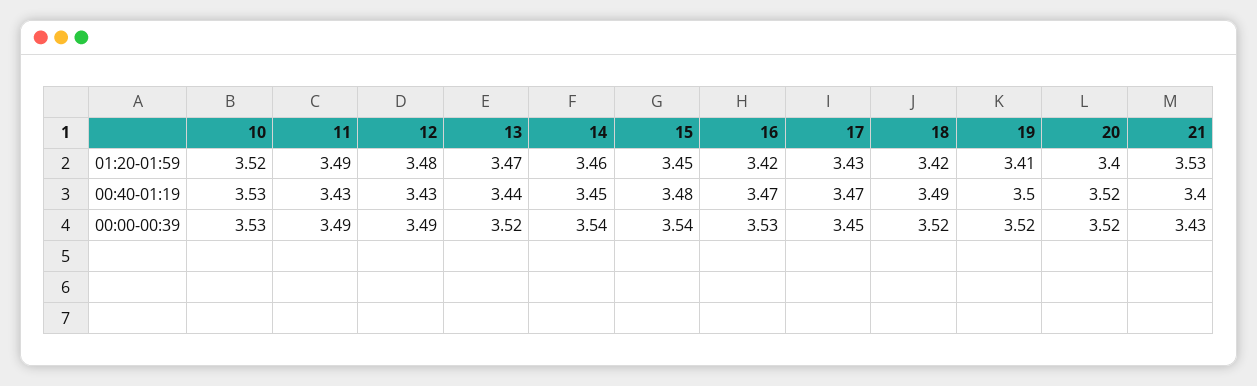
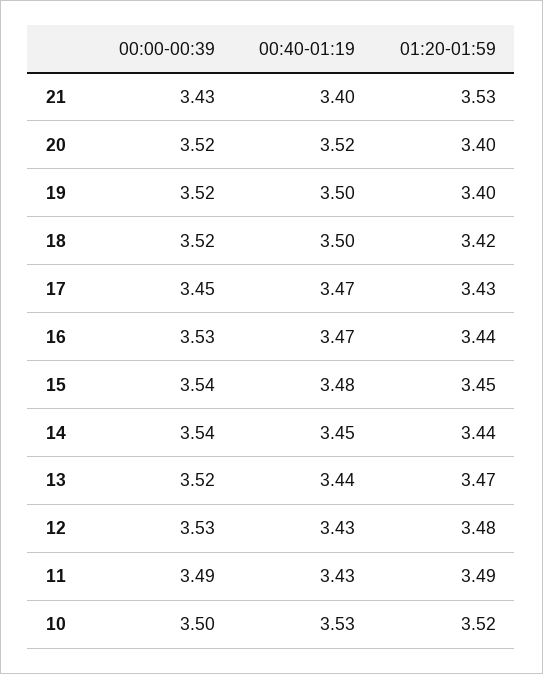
14, 01:20-01:59: 3.46 -> 3.44
16, 01:20-01:59: 3.42 -> 3.44
19, 01:20-01:59: 3.41 -> 3.4
18, 00:40-01:19: 3.49 -> 3.5
10, 00:00-00:39: 3.53 -> 3.5
12, 00:00-00:39: 3.49 -> 3.53

